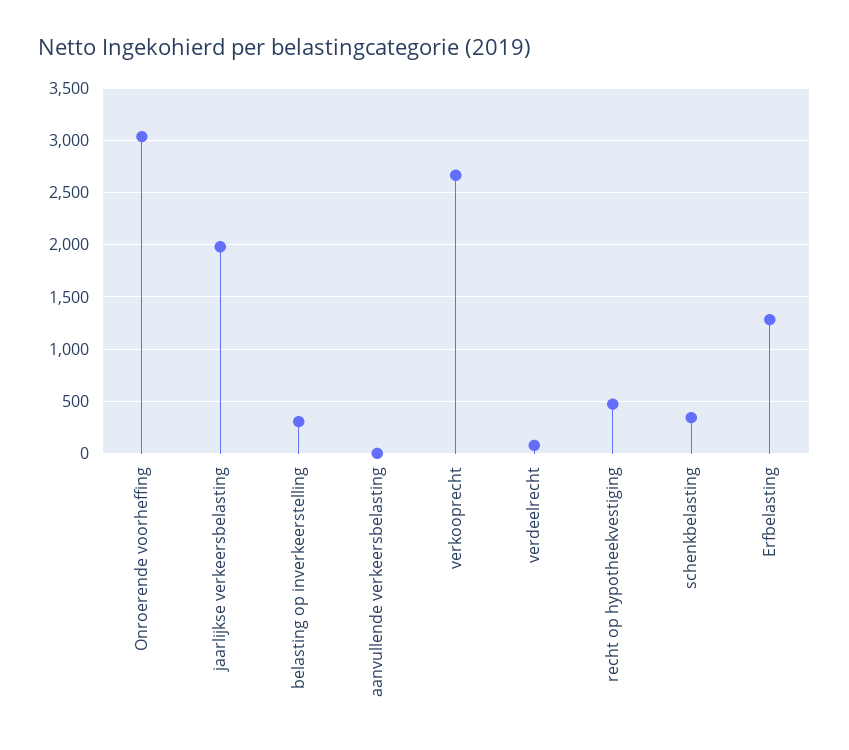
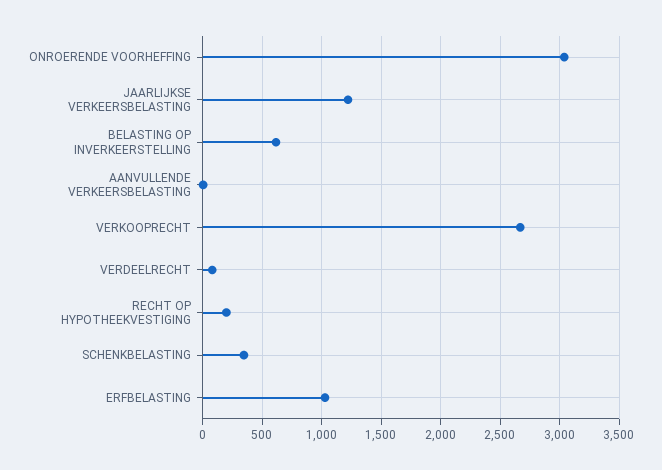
jaarlijkse verkeersbelasting: 2000 -> 1200
belasting op inverkeerstelling: 300 -> 600
recht op hypotheekvestiging: 500 -> 200
Erfbelasting: 1300 -> 1000

